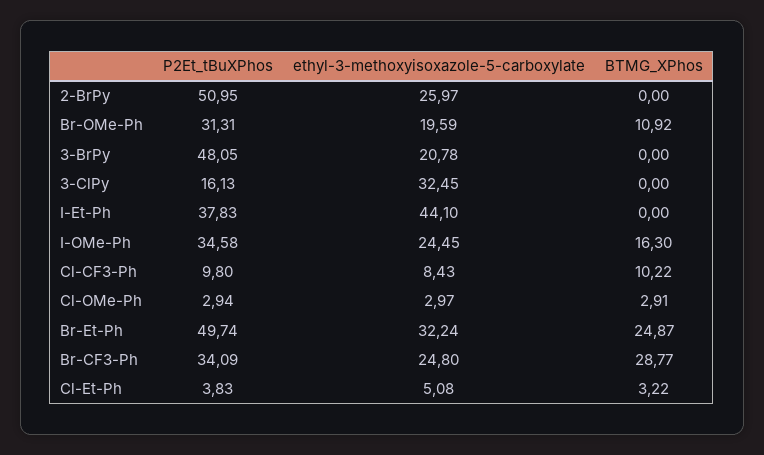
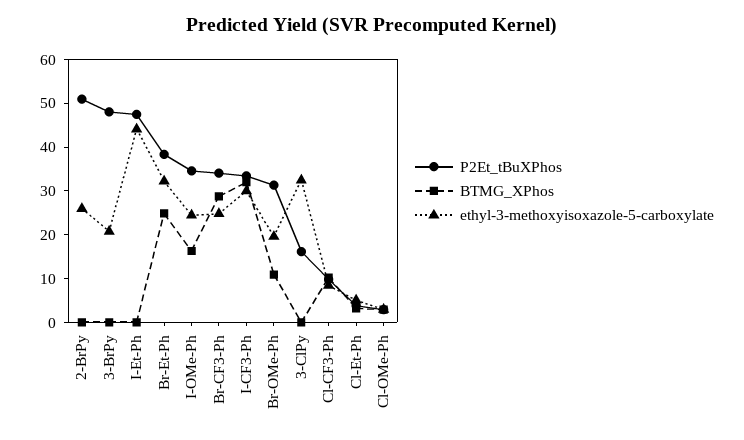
P2Et_tBuXPhos, I-Et-Ph: 37.83 -> 48
P2Et_tBuXPhos, Br-Et-Ph: 49.74 -> 38
P2Et_tBuXPhos, I-CF3-Ph: none -> 34
BTMG_XPhos, I-CF3-Ph: none -> 32
ethyl-3-methoxyisoxazole-5-carboxylate, I-CF3-Ph: none -> 30

